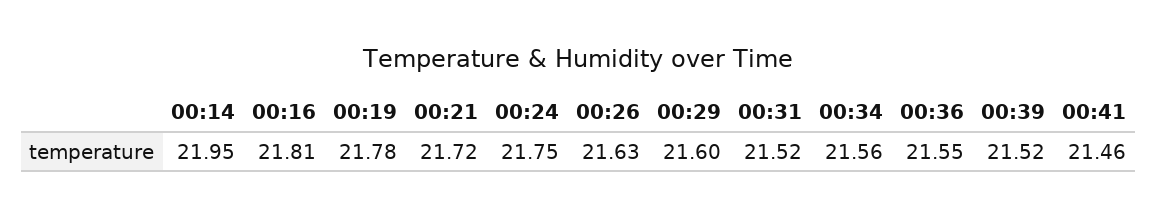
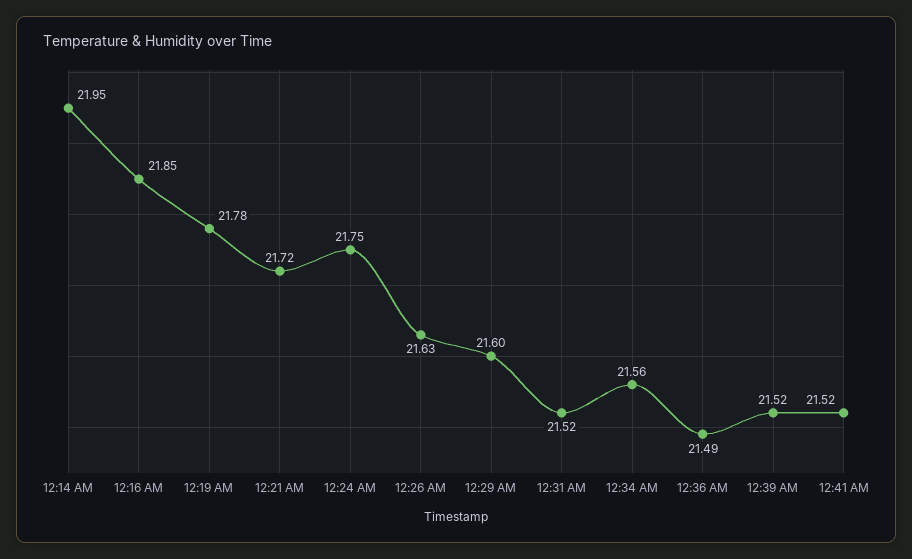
00:16: 21.81 -> 21.85
00:36: 21.55 -> 21.49
00:41: 21.46 -> 21.52

